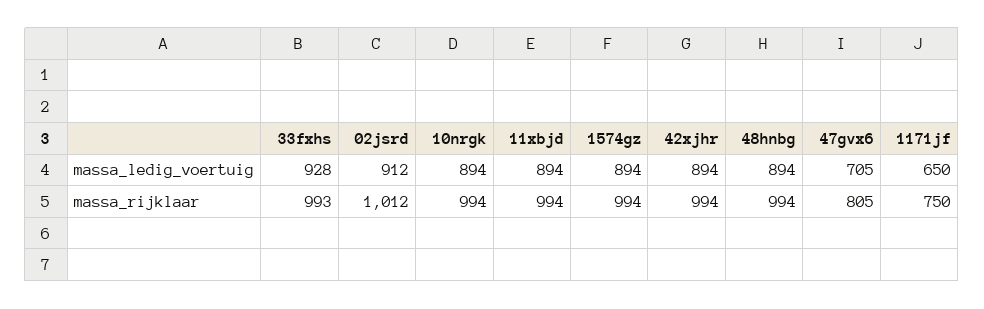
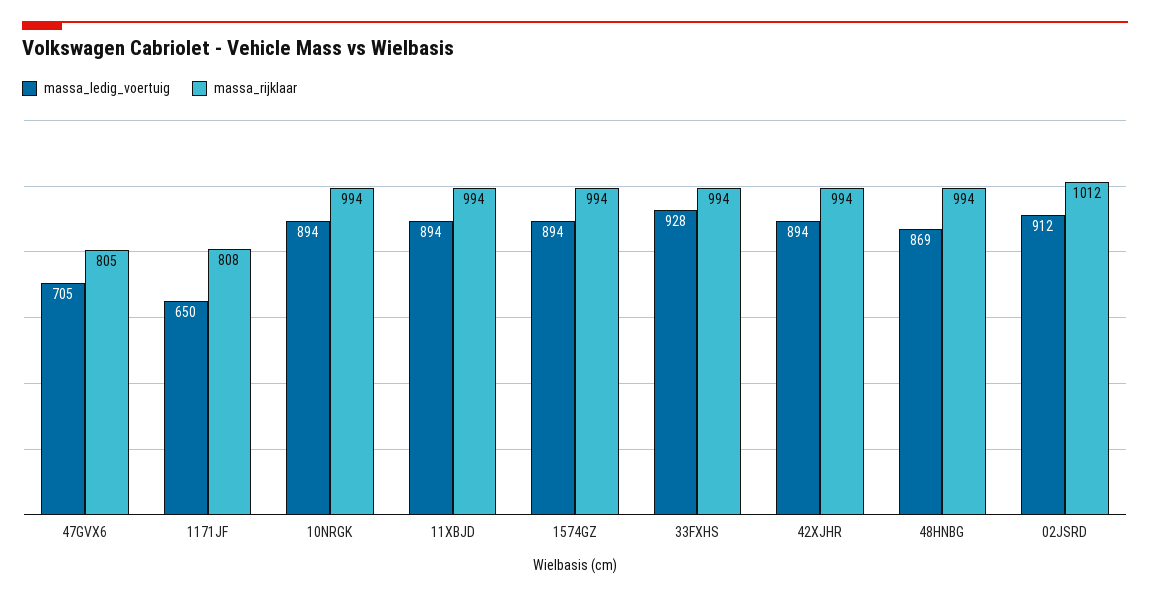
massa_ledig_voertuig, 48hnbg: 894 -> 869
massa_rijklaar, 33fxhs: 993 -> 994
massa_rijklaar, 1171jf: 750 -> 808

